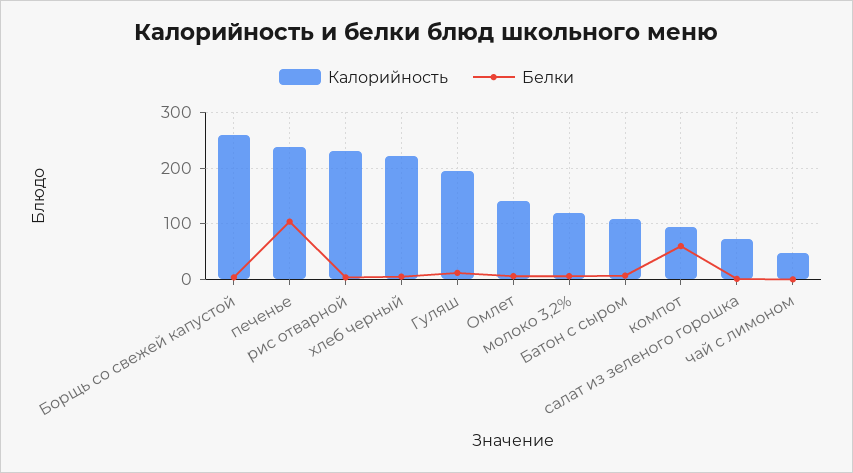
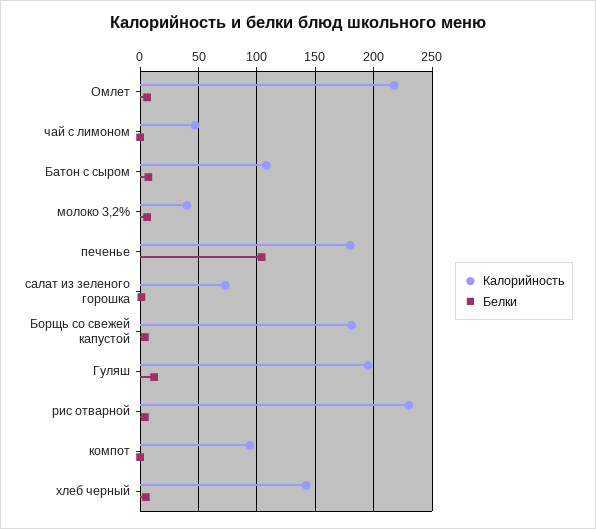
Калорийность, Борщь со свежей капустой: 260 -> 180
Калорийность, печенье: 240 -> 180
Калорийность, хлеб черный: 220 -> 140
Калорийность, Омлет: 140 -> 220
Калорийность, молоко 3,2%: 120 -> 40
Белки, компот: 60 -> 0

